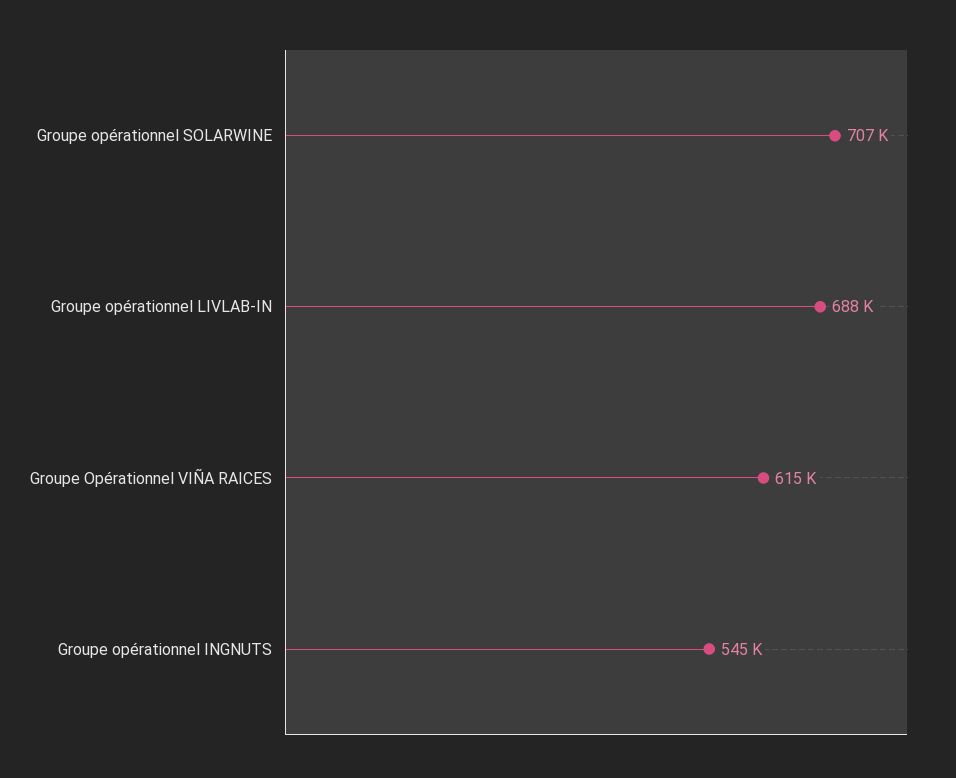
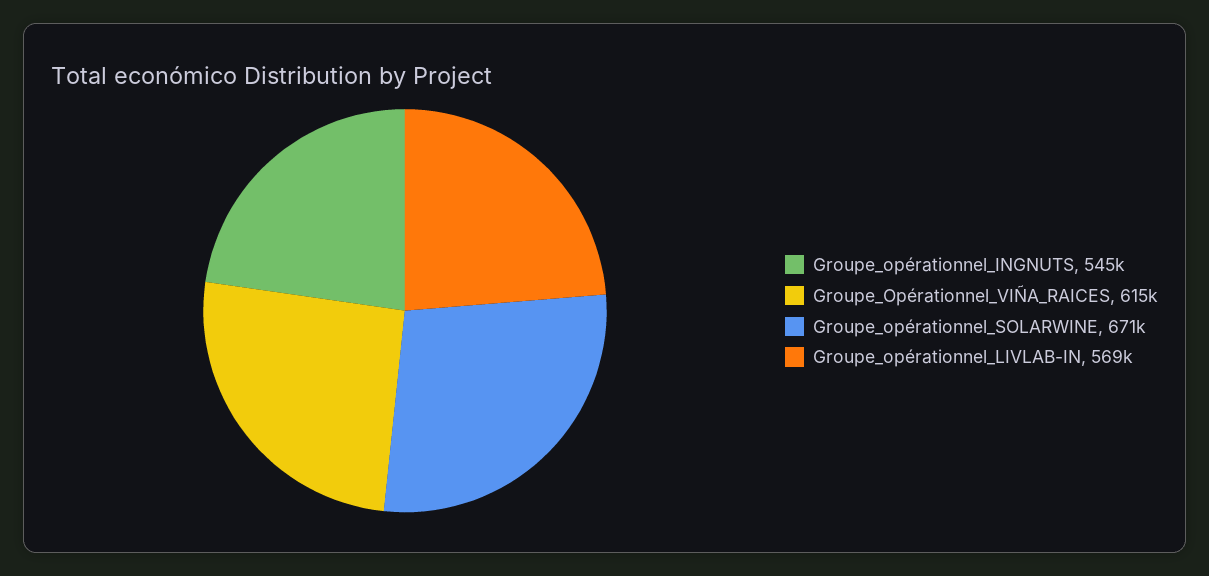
Groupe opérationnel SOLARWINE: 707000 -> 671000
Groupe opérationnel LIVLAB-IN: 688000 -> 569000

